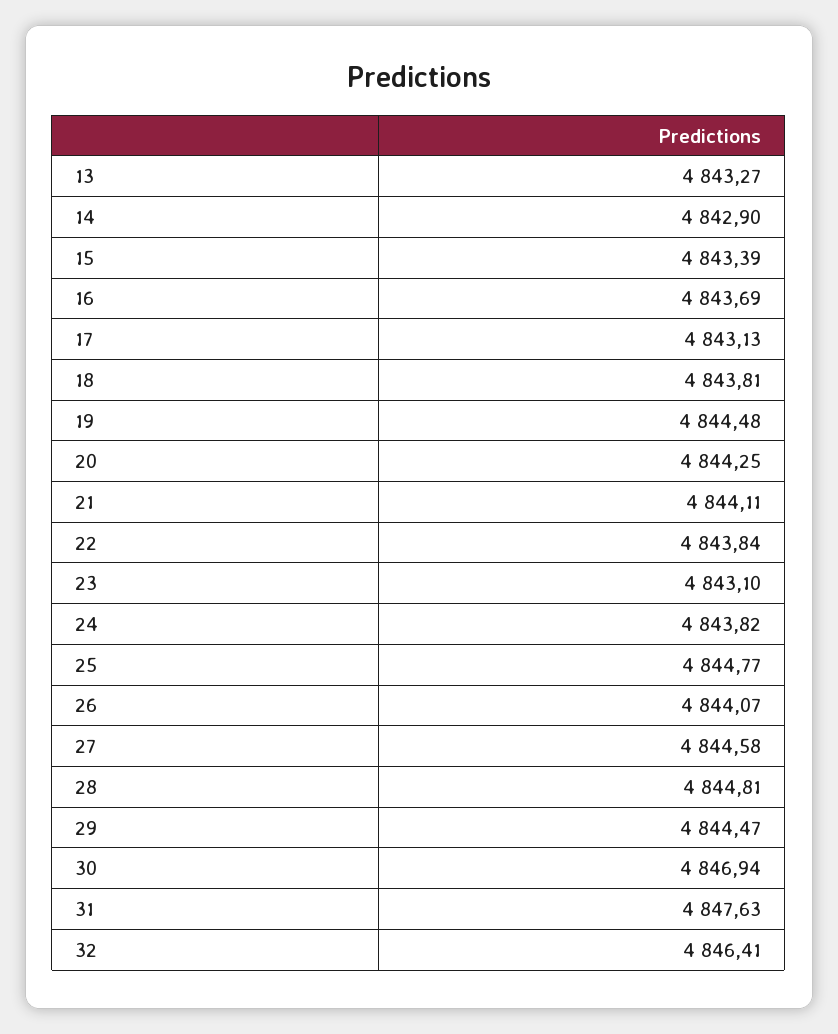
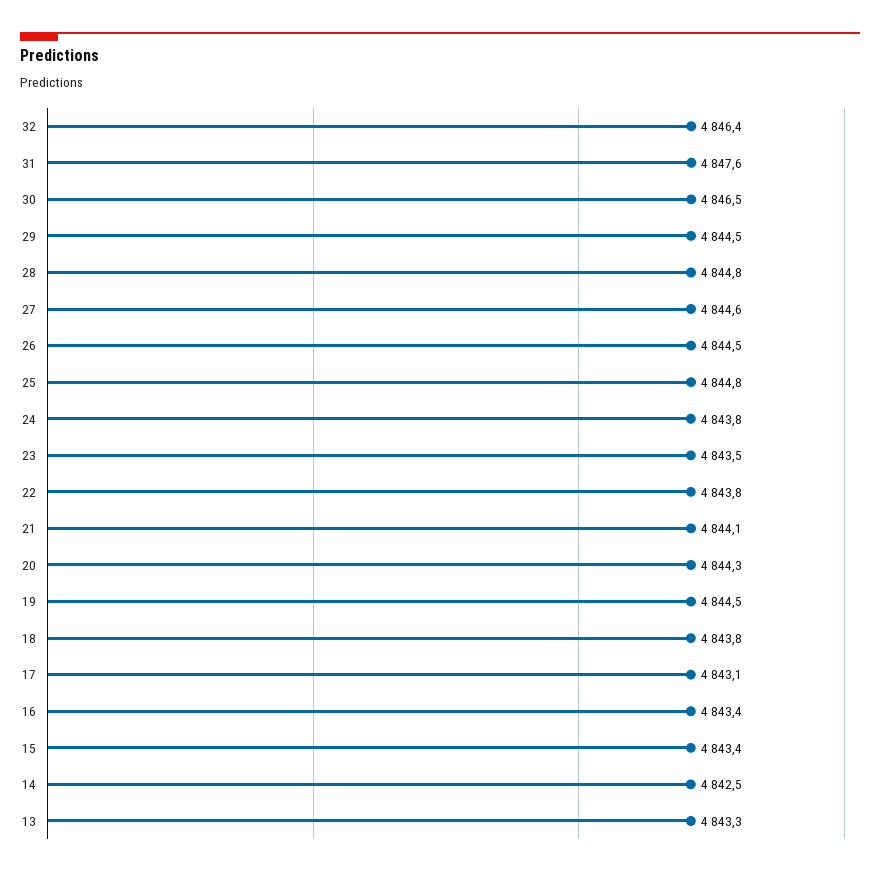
14: 4842.9 -> 4842.5
16: 4843.69 -> 4843.4
23: 4843.1 -> 4843.5
26: 4844.07 -> 4844.5
30: 4846.94 -> 4846.5

